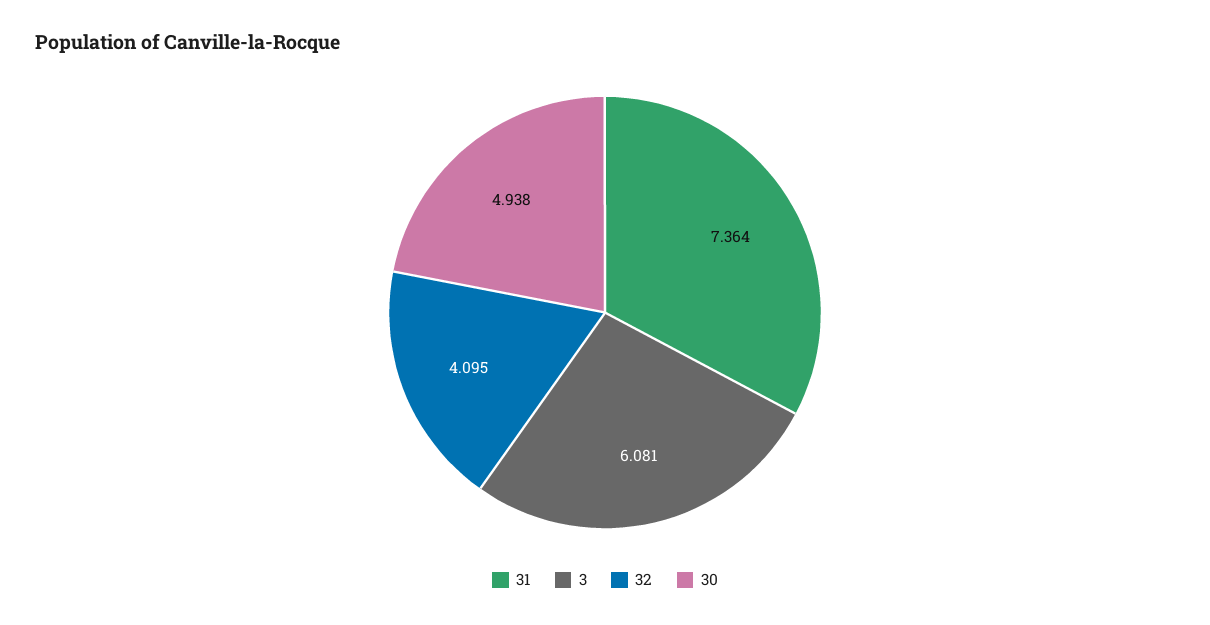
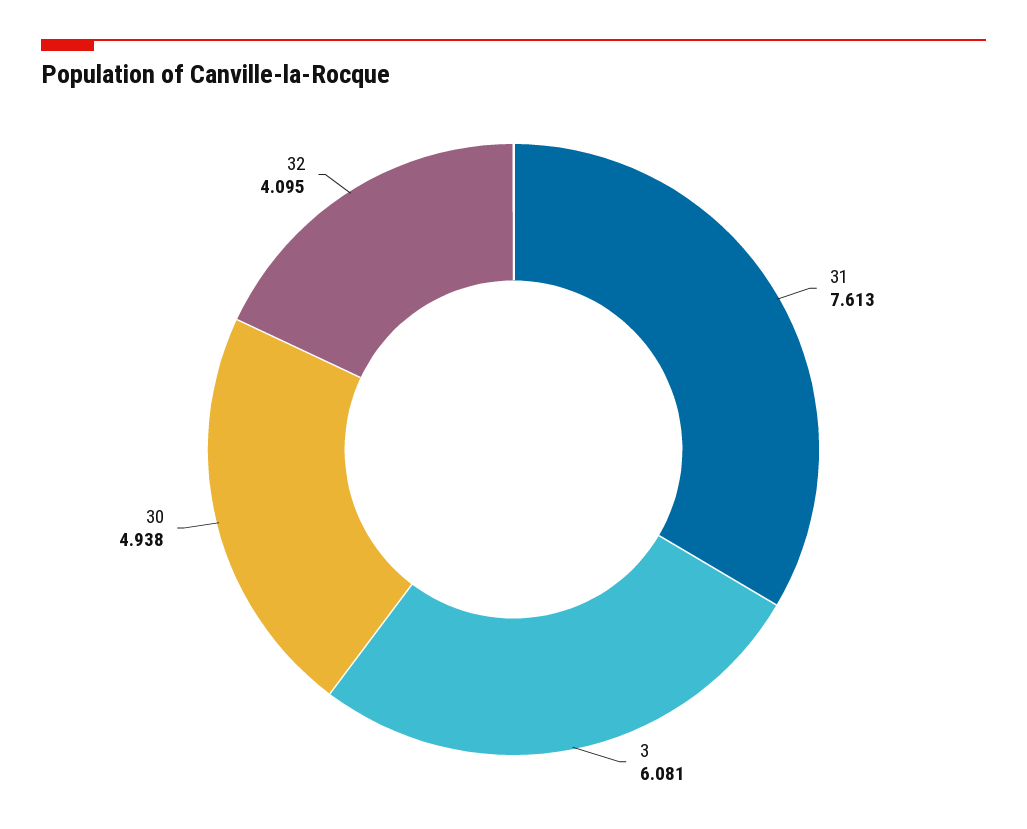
31: 7.364 -> 7.613

